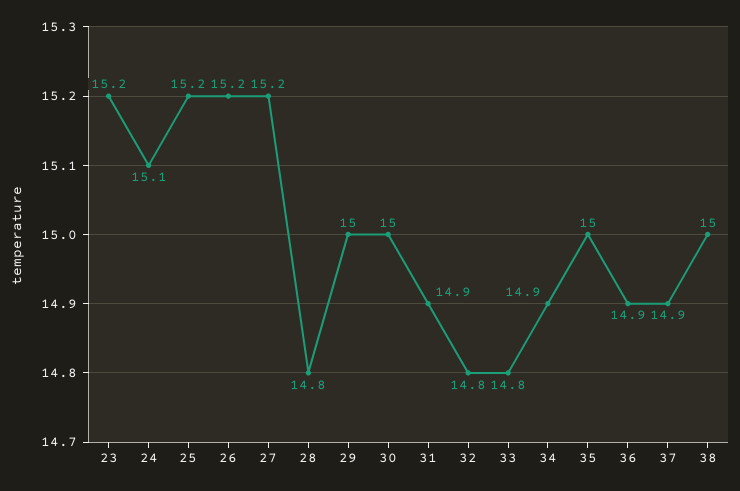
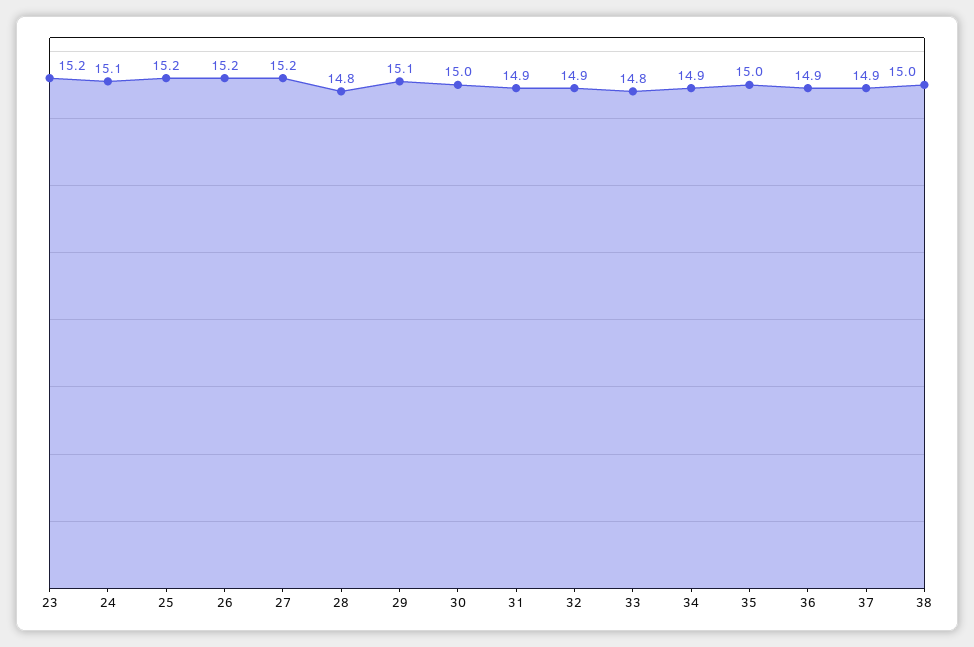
29: 15 -> 15.1
32: 14.8 -> 14.9

